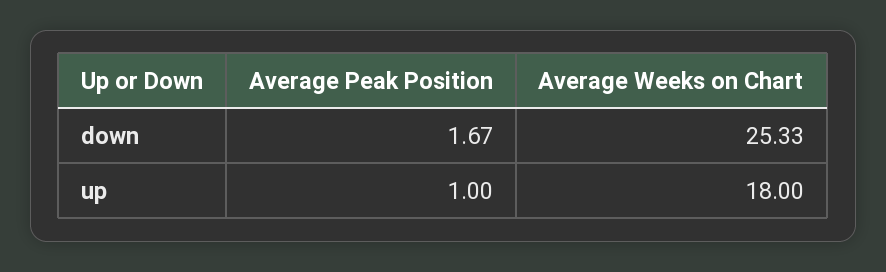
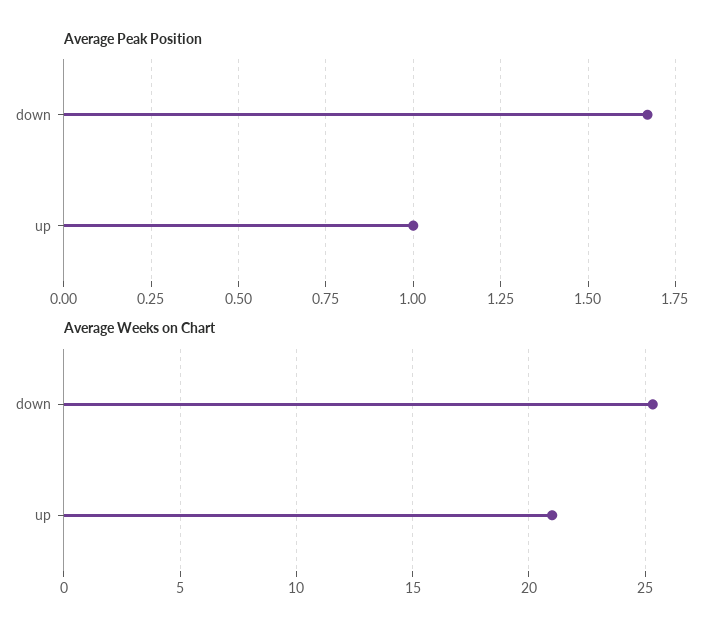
Average Weeks on Chart, up: 18 -> 21

